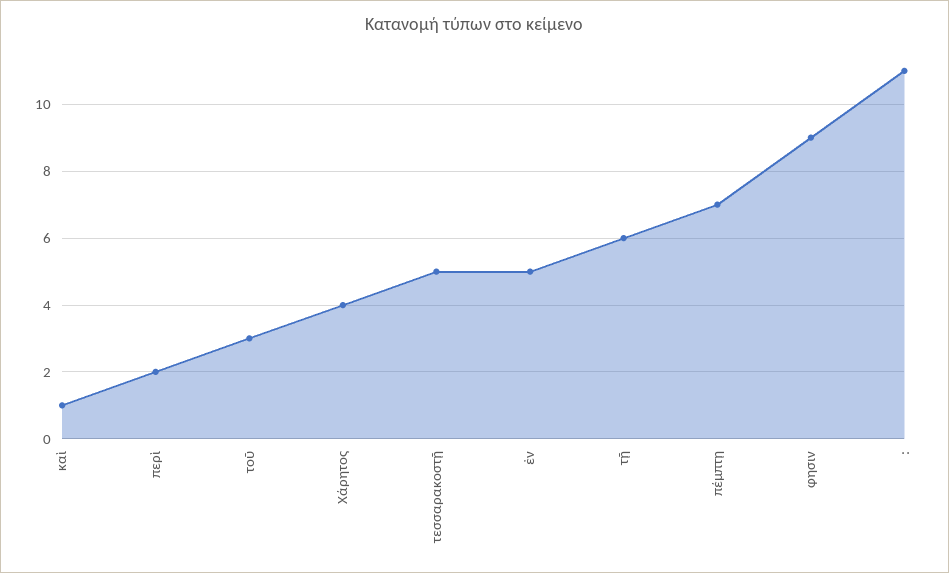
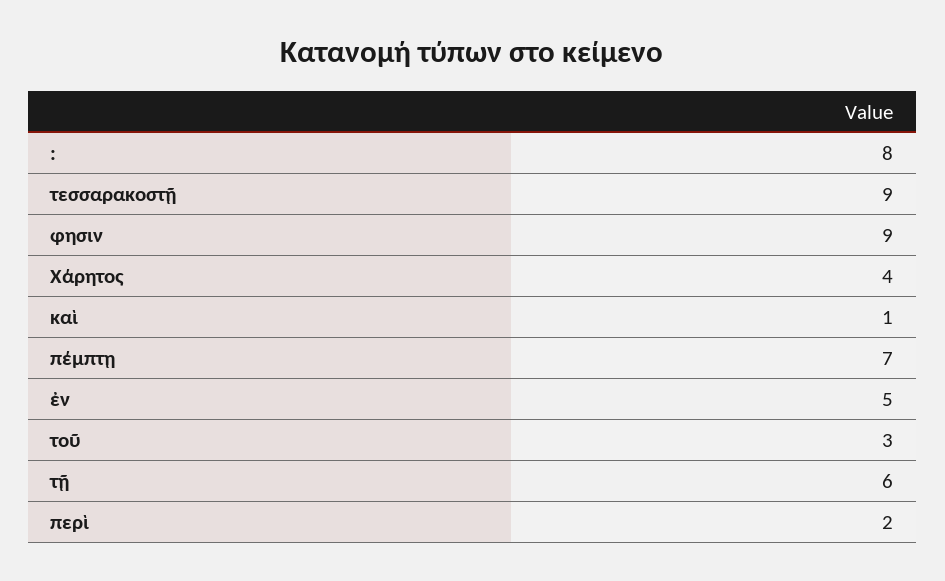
τεσσαρακοστῇ: 5 -> 9
:: 11 -> 8

